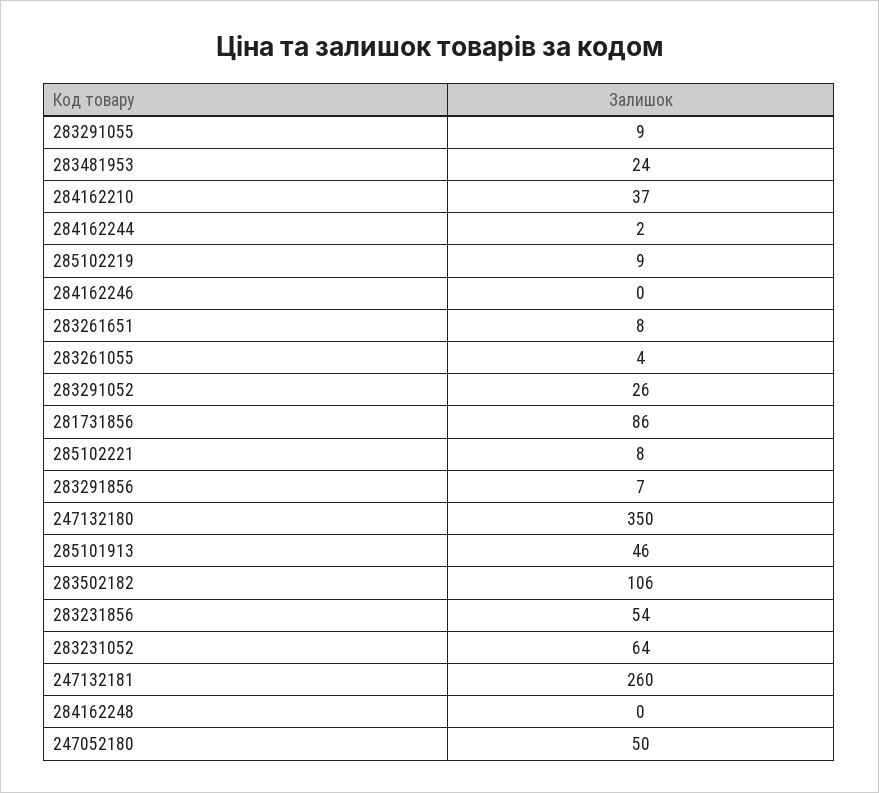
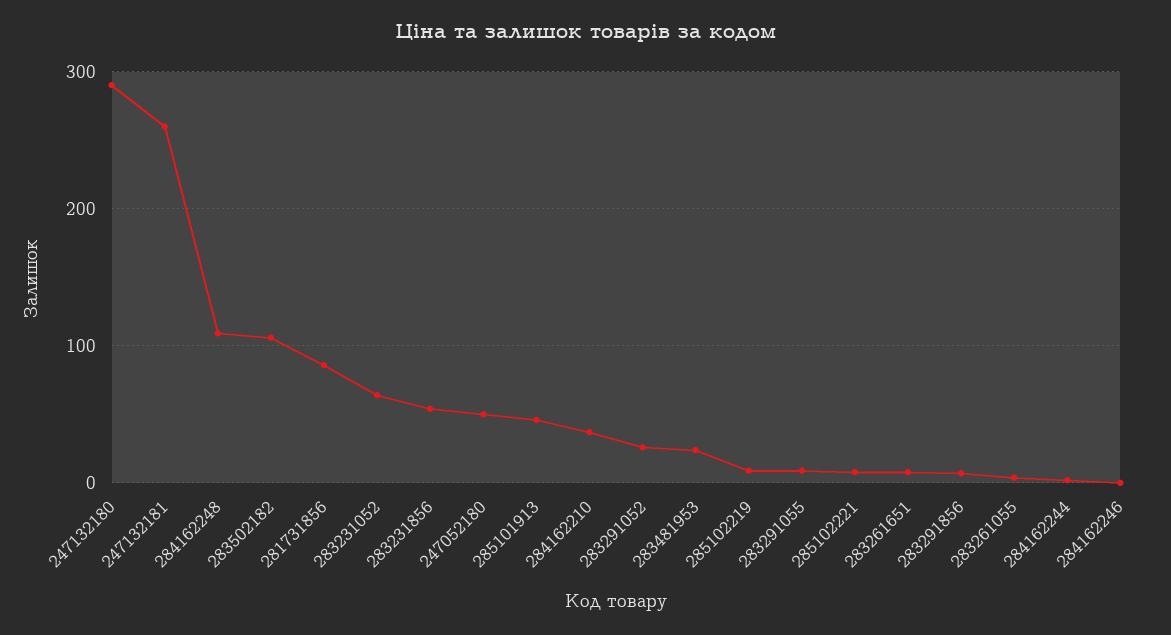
247132180: 350 -> 290
284162248: 0 -> 110

